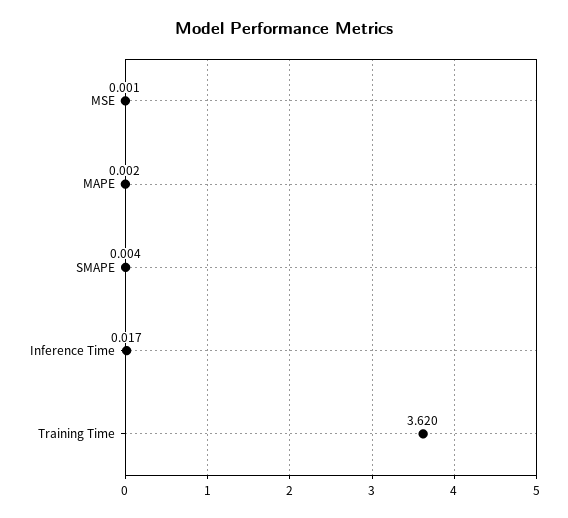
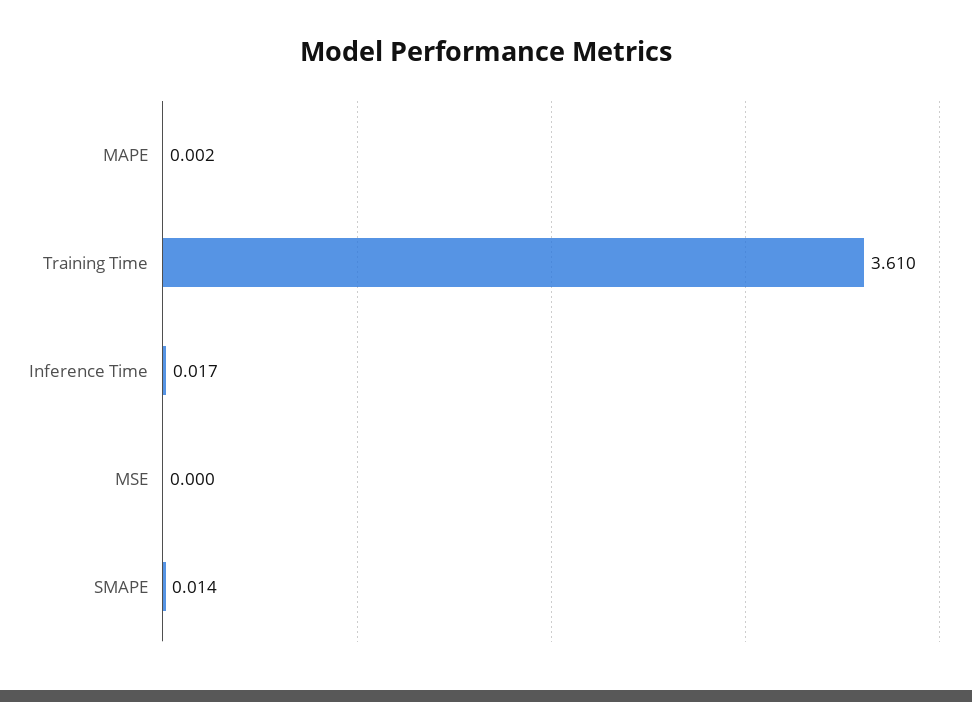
MSE: 0.001 -> 0
SMAPE: 0.004 -> 0.014
Training Time: 3.62 -> 3.61

